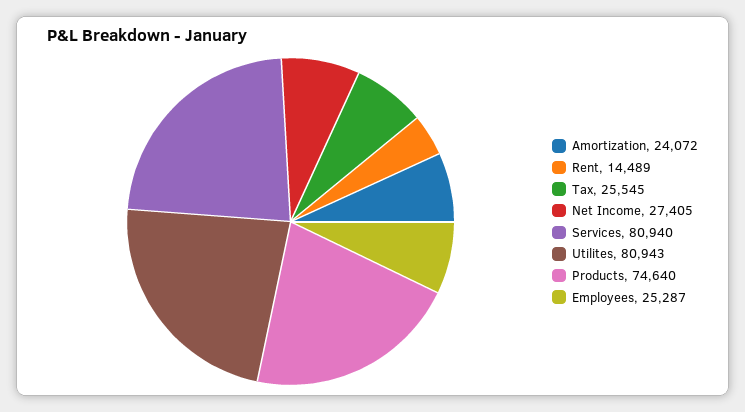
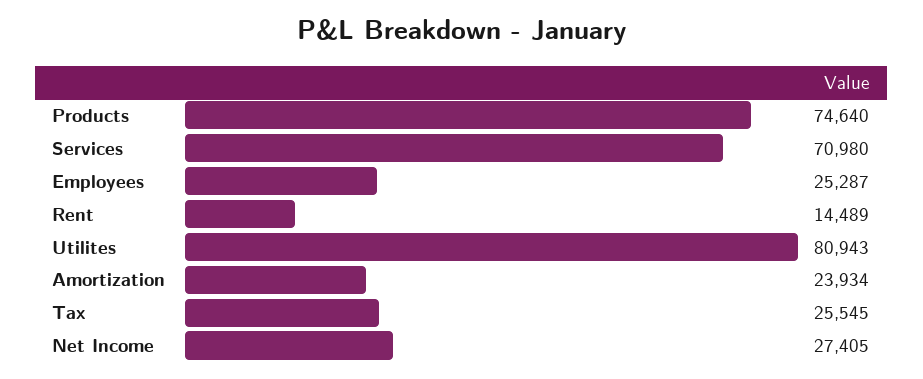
Amortization: 24072 -> 23934
Services: 80940 -> 70980

